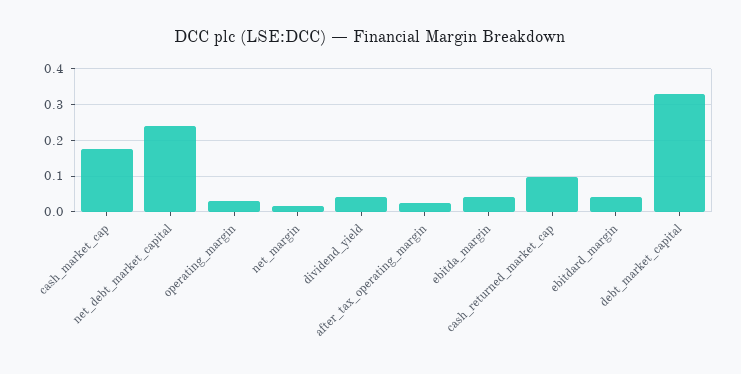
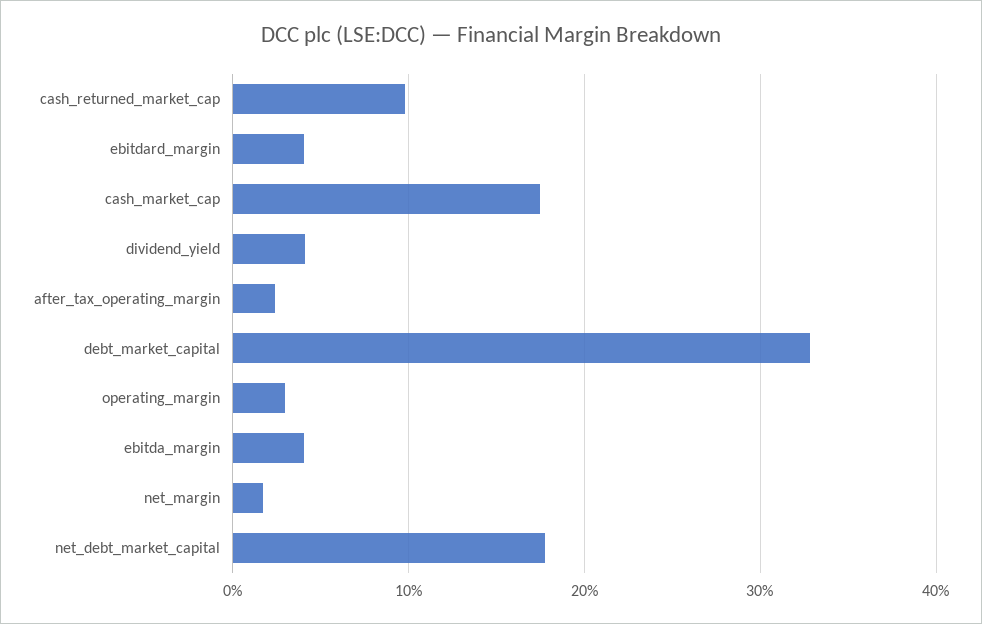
net_debt_market_capital: 0.24 -> 0.18

